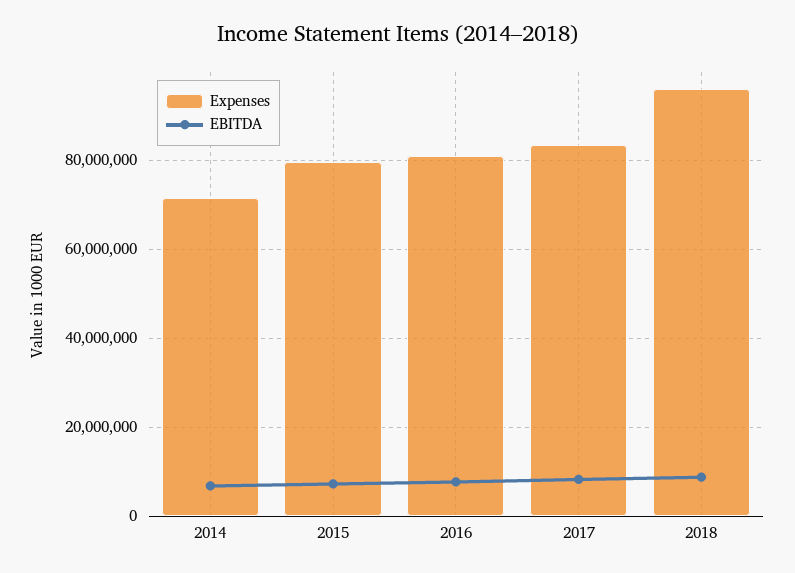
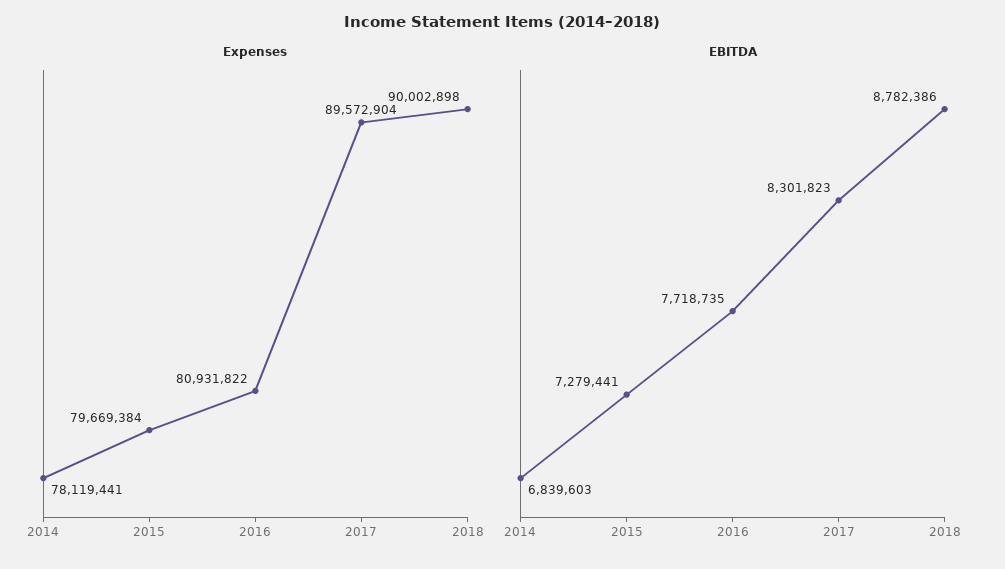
Expenses, 2014: 72000000 -> 78119441
Expenses, 2017: 84000000 -> 89572904
Expenses, 2018: 96000000 -> 90002898

